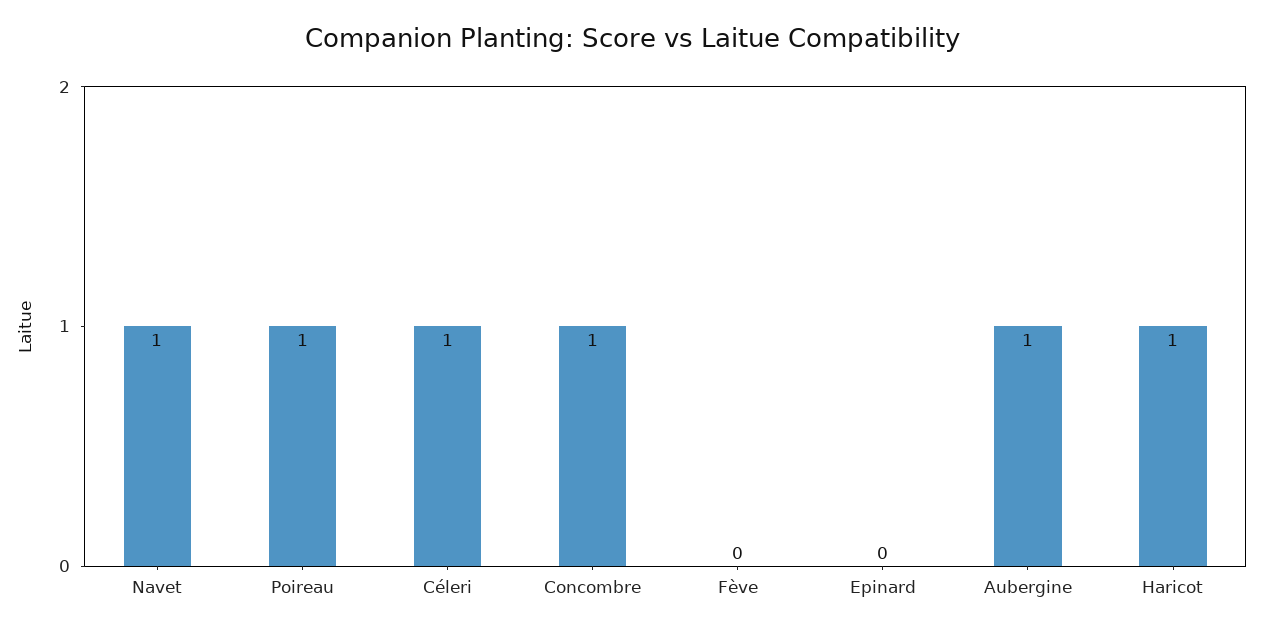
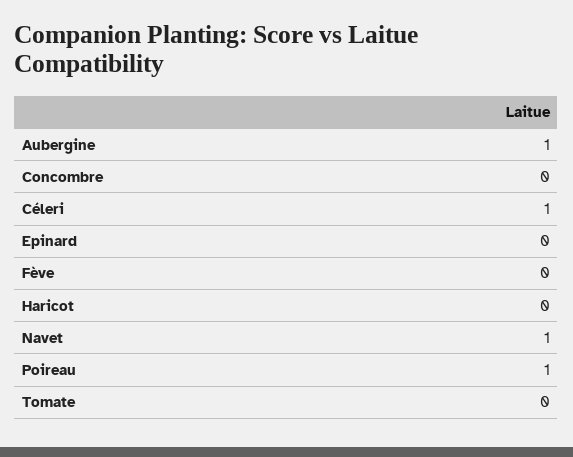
Concombre: 1 -> 0
Haricot: 1 -> 0
Tomate: none -> 0

